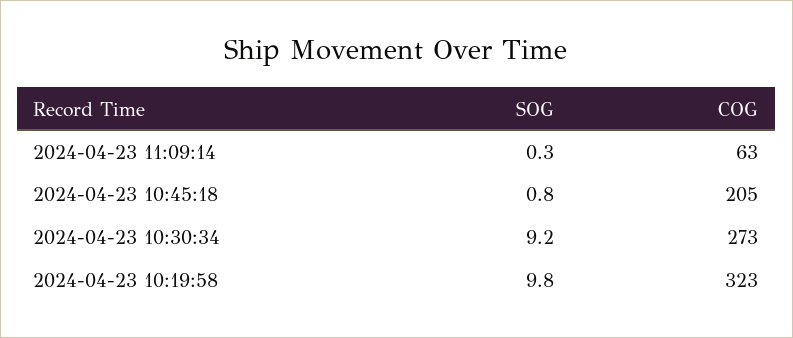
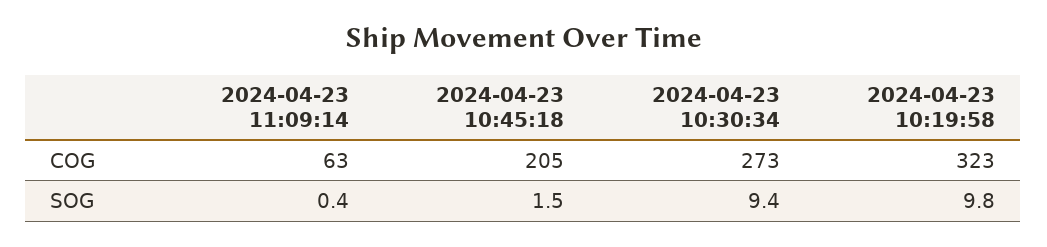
SOG, 2024-04-23 11:09:14: 0.3 -> 0.4
SOG, 2024-04-23 10:45:18: 0.8 -> 1.5
SOG, 2024-04-23 10:30:34: 9.2 -> 9.4

